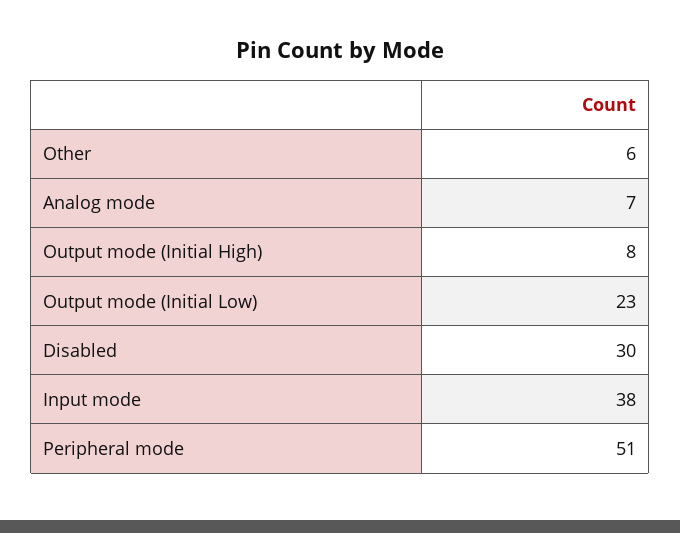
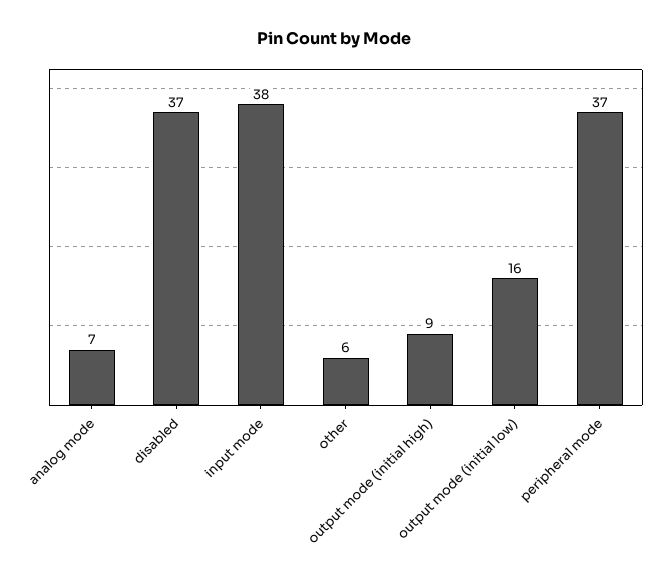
Output mode (Initial High): 8 -> 9
Output mode (Initial Low): 23 -> 16
Disabled: 30 -> 37
Peripheral mode: 51 -> 37

